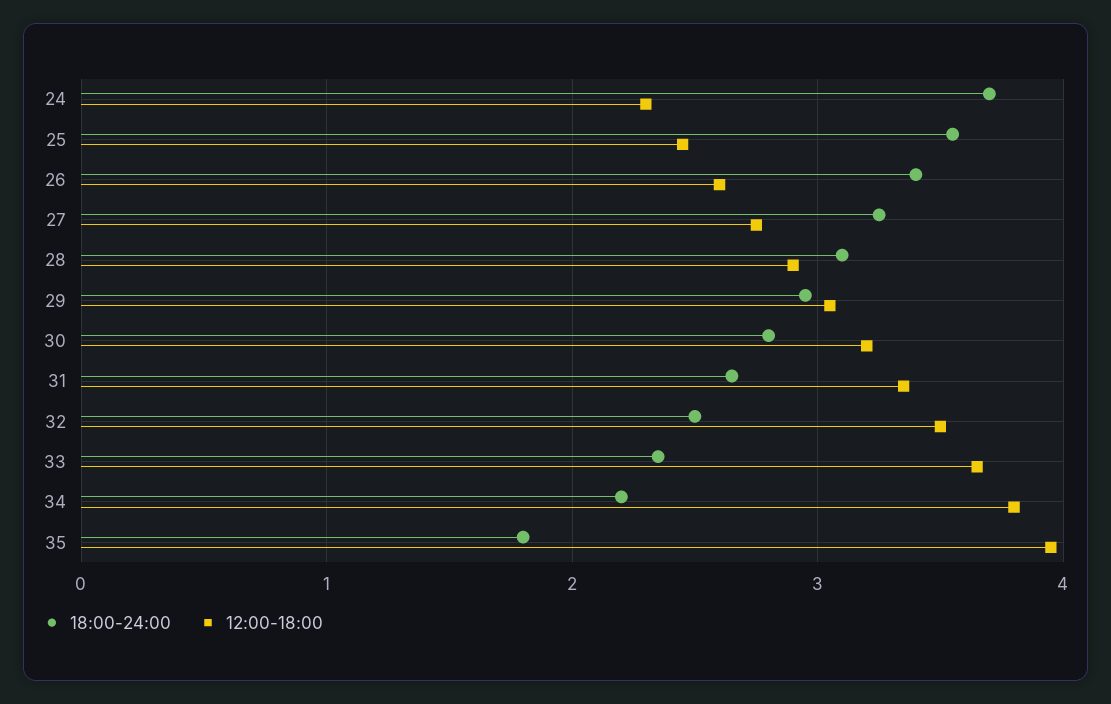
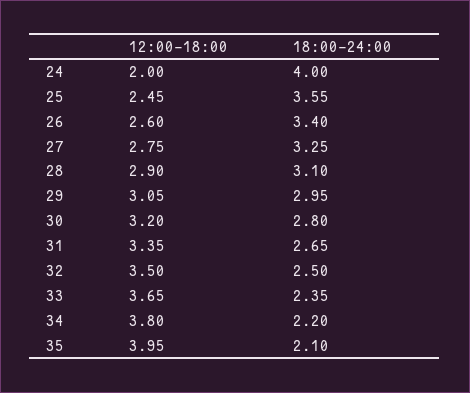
18:00-24:00, 24: 3.7 -> 4
12:00-18:00, 24: 2.3 -> 2
18:00-24:00, 35: 1.8 -> 2.1

